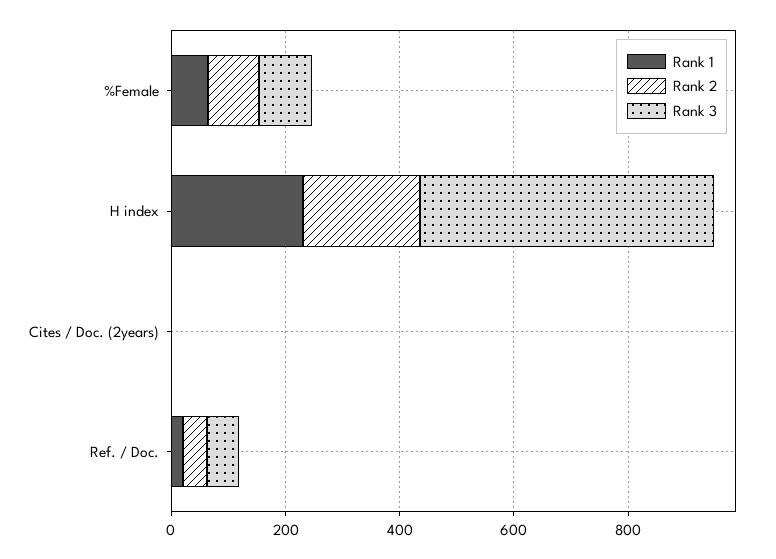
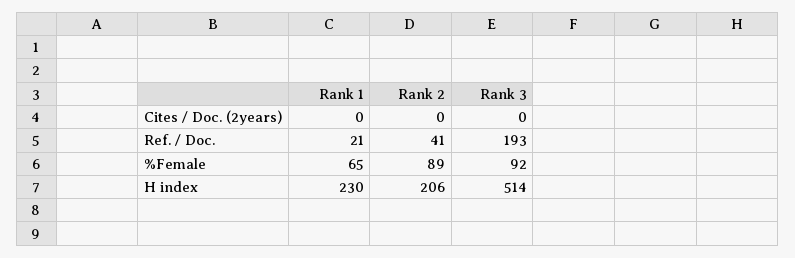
Rank 3, Ref. / Doc.: 50 -> 193

